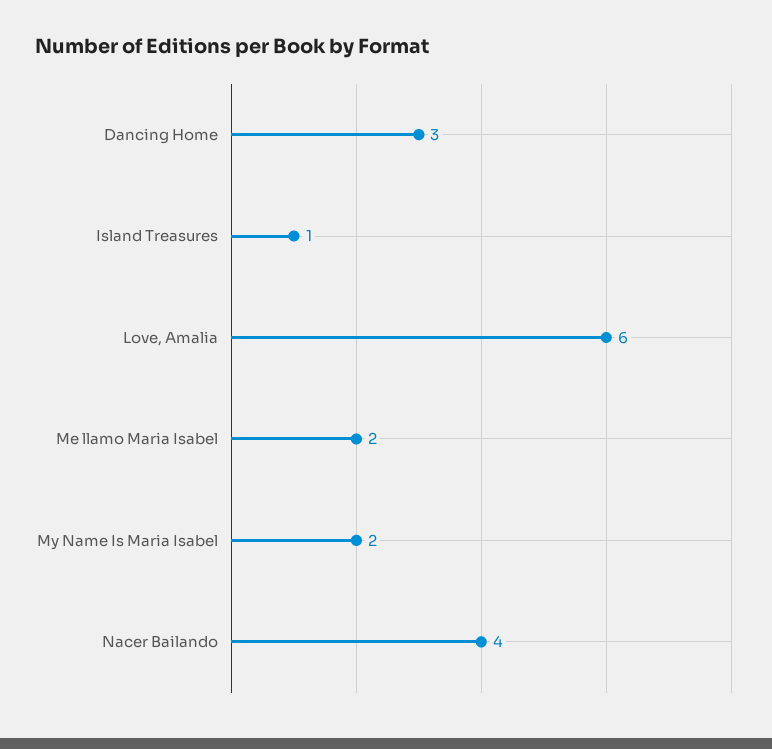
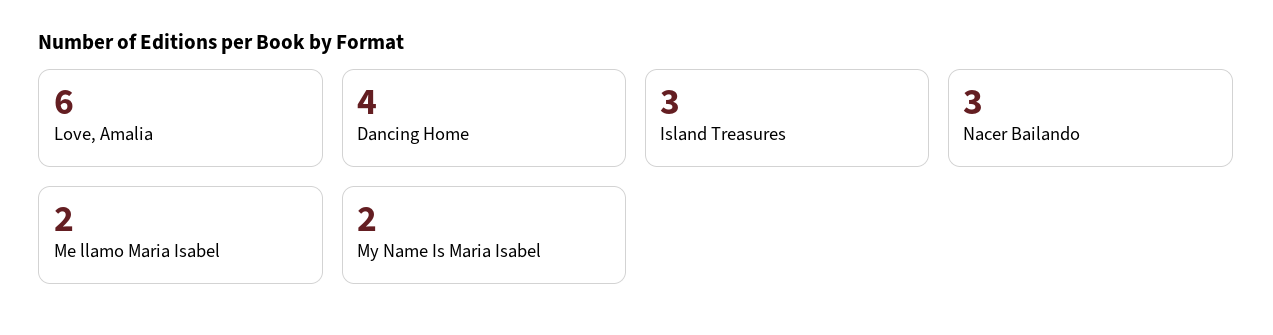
Dancing Home: 3 -> 4
Island Treasures: 1 -> 3
Nacer Bailando: 4 -> 3

